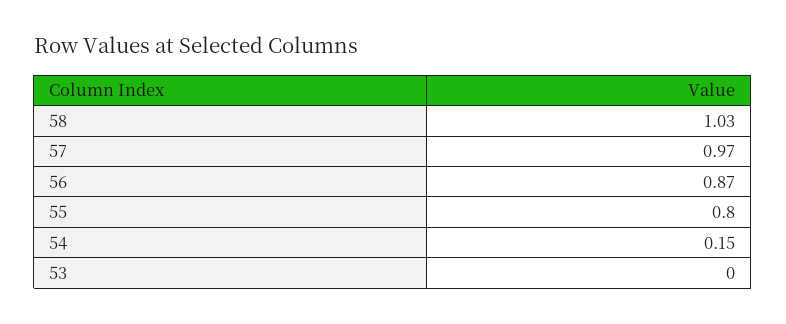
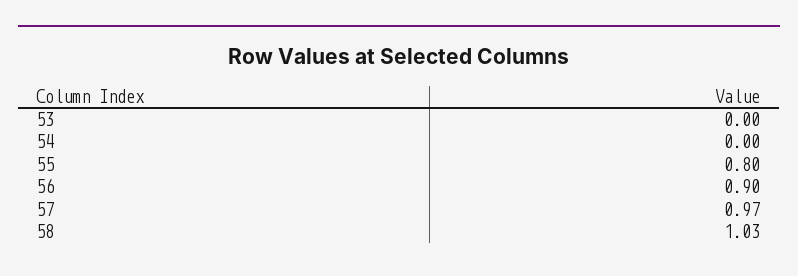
56: 0.87 -> 0.9
54: 0.15 -> 0

